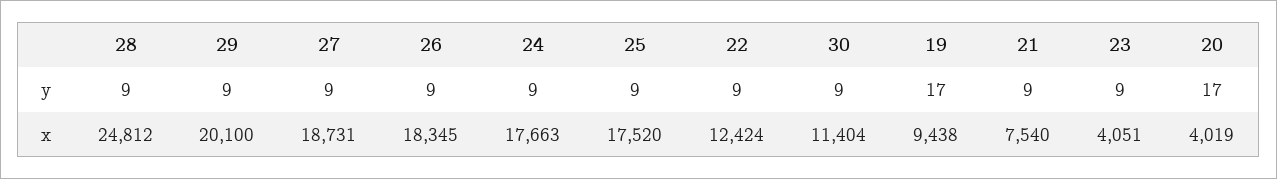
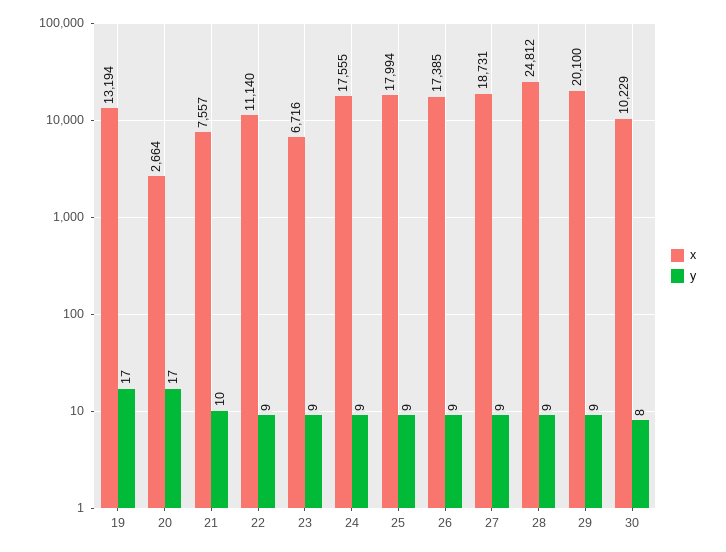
y, 30: 9 -> 8
y, 21: 9 -> 10
x, 26: 18345 -> 17385
x, 24: 17663 -> 17555
x, 25: 17520 -> 17994
x, 22: 12424 -> 11140
x, 30: 11404 -> 10229
x, 19: 9438 -> 13194
x, 21: 7540 -> 7557
x, 23: 4051 -> 6716
x, 20: 4019 -> 2664

